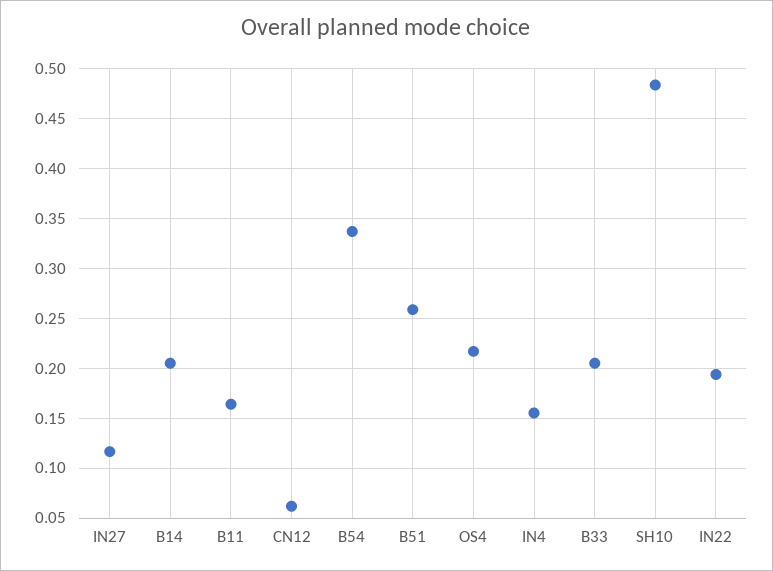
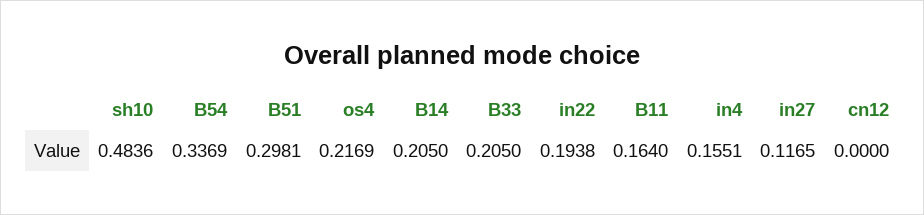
CN12: 0.06 -> 0
B51: 0.26 -> 0.2981

